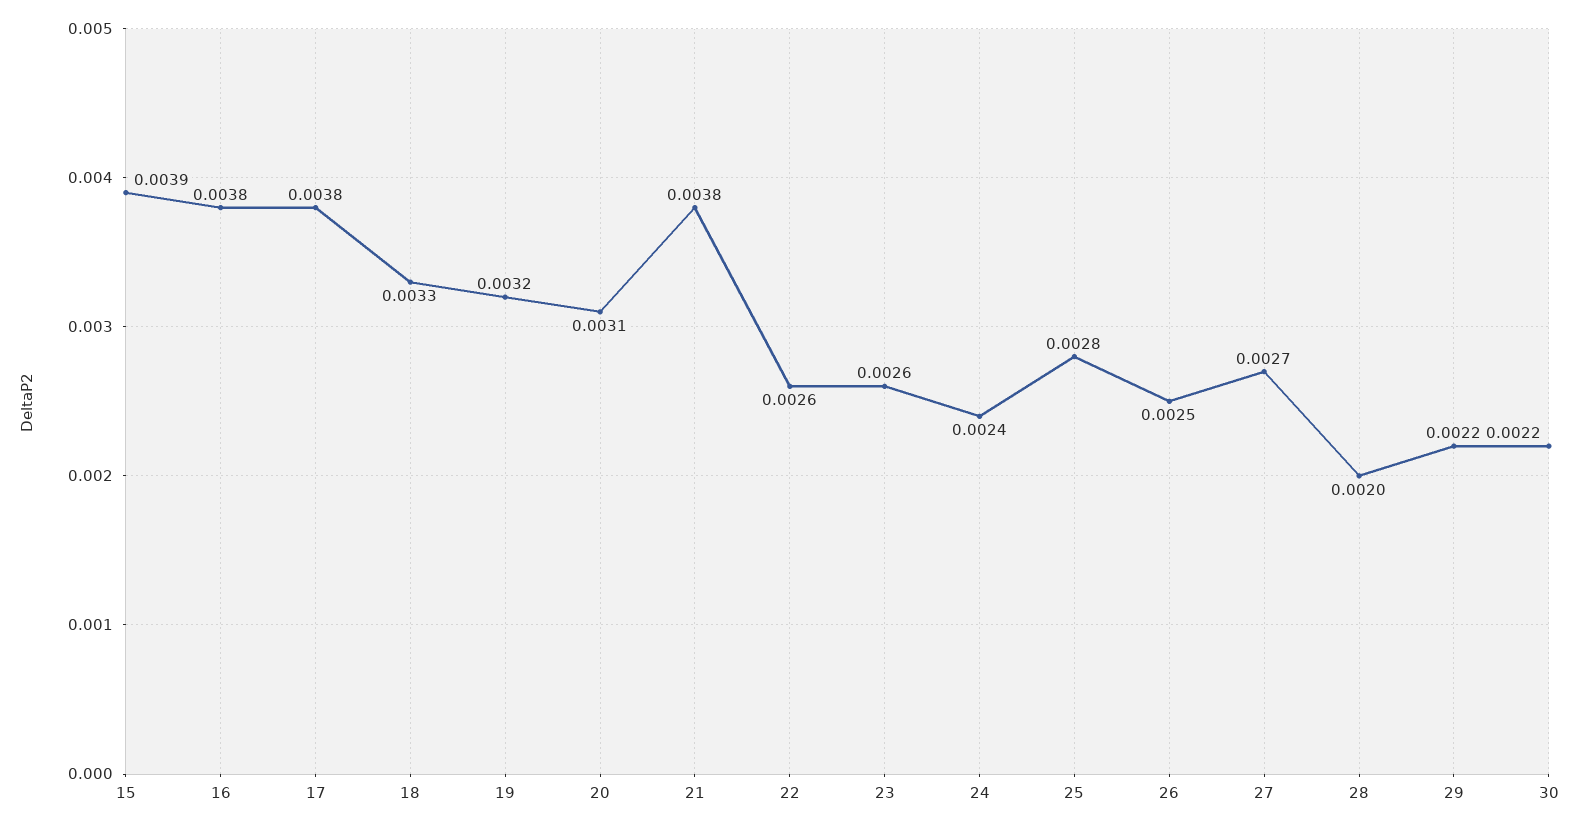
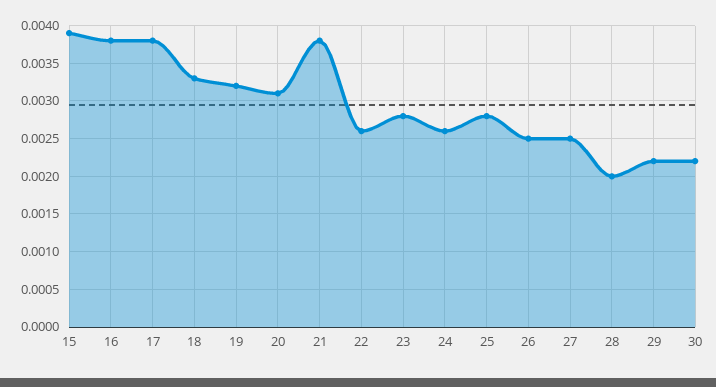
23: 0.0026 -> 0.0028
24: 0.0024 -> 0.0026
27: 0.0027 -> 0.0025

